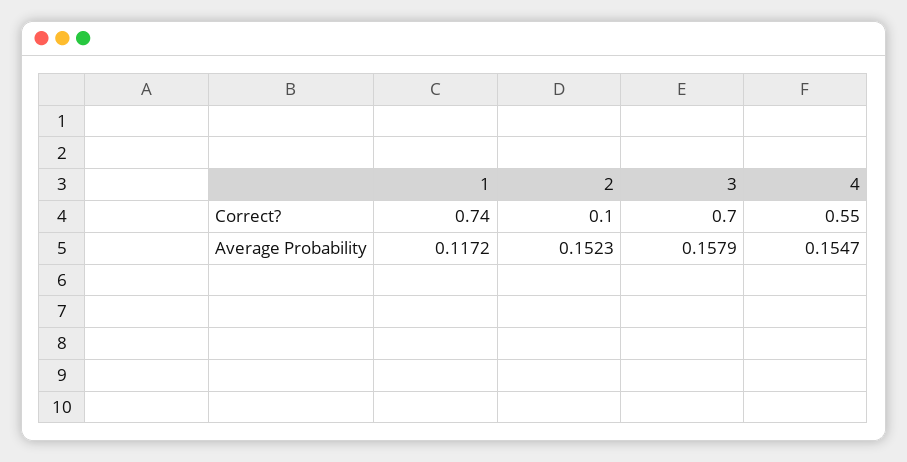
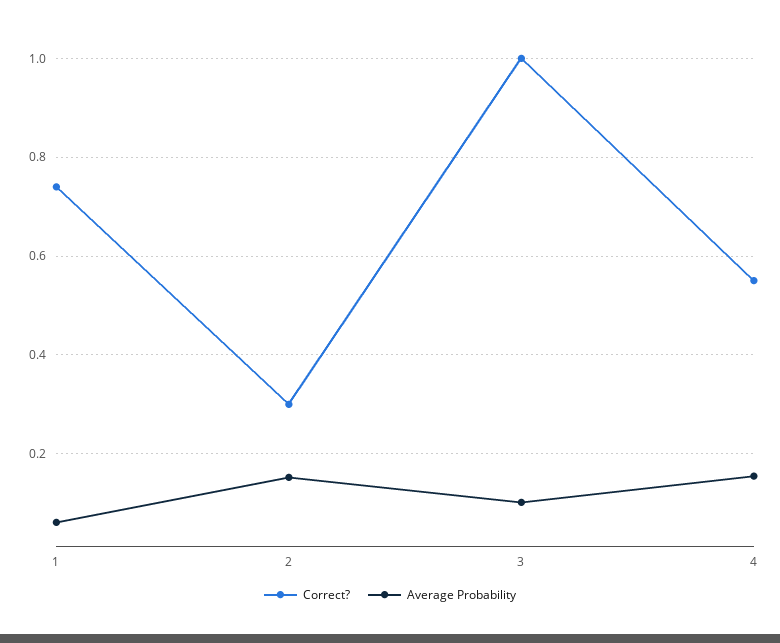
Correct?, 2: 0.1 -> 0.3
Correct?, 3: 0.7 -> 1
Average Probability, 1: 0.1172 -> 0.06
Average Probability, 3: 0.1579 -> 0.1

